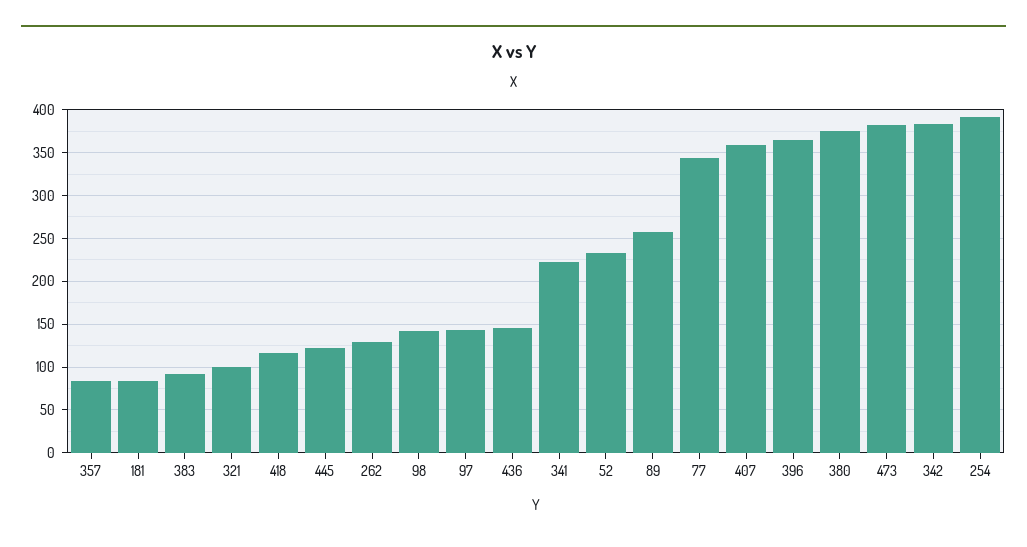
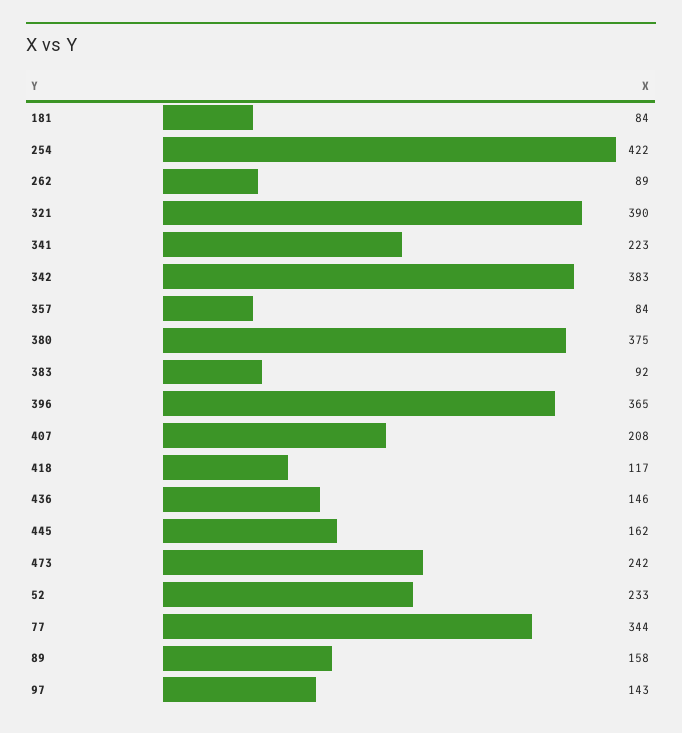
321: 100 -> 390
445: 120 -> 162
262: 130 -> 89
98: 140 -> none
89: 260 -> 158
407: 360 -> 208
473: 380 -> 242
254: 390 -> 422

